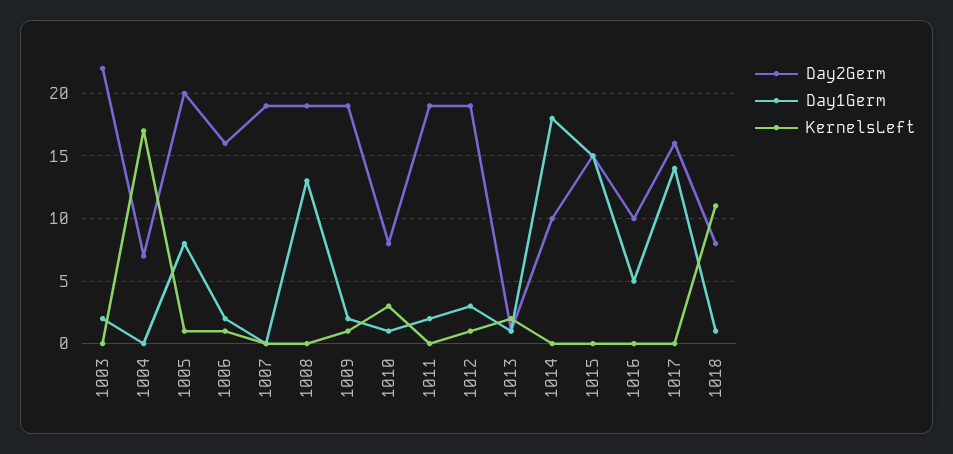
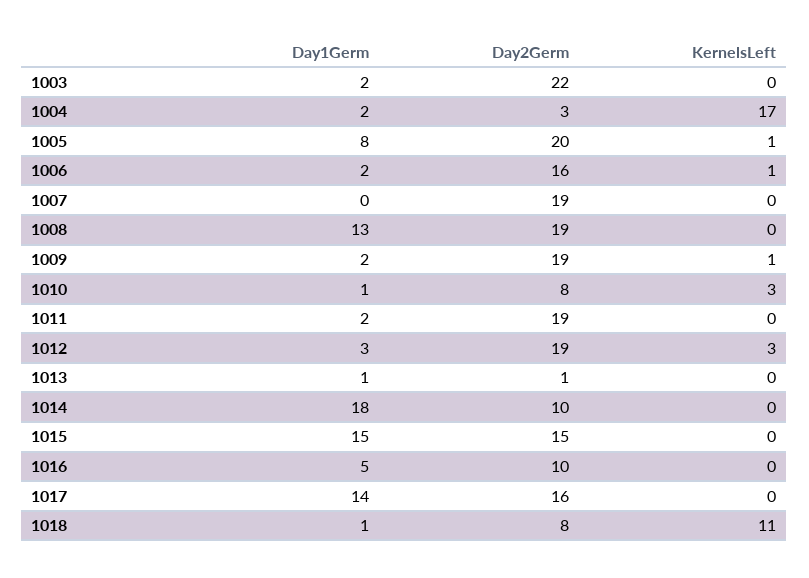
Day2Germ, 1004: 7 -> 3
Day1Germ, 1004: 0 -> 2
KernelsLeft, 1012: 1 -> 3
KernelsLeft, 1013: 2 -> 0

